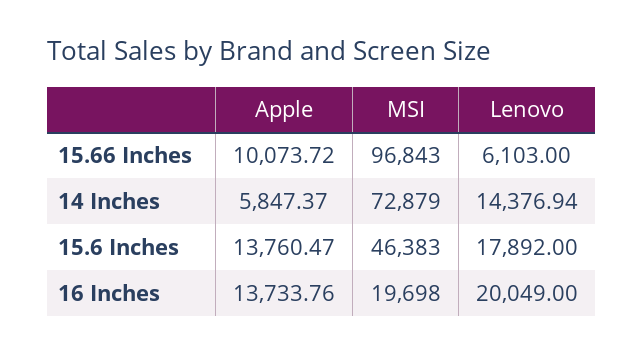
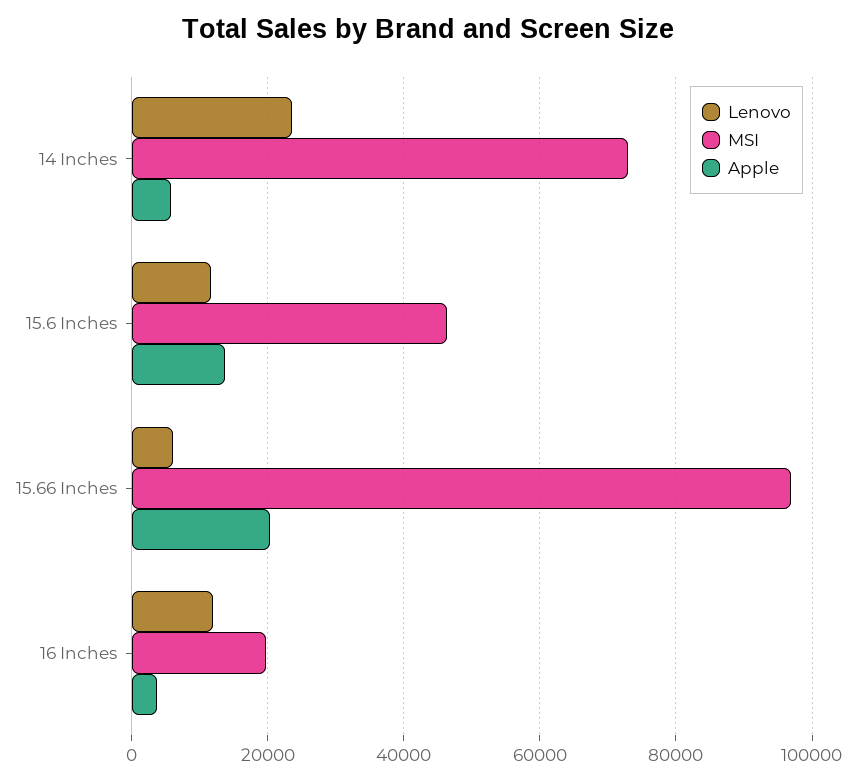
Apple, 15.66 Inches: 10073.72 -> 20000
Lenovo, 14 Inches: 14376.94 -> 24000
Lenovo, 15.6 Inches: 17892 -> 12000
Apple, 16 Inches: 13733.76 -> 4000
Lenovo, 16 Inches: 20049 -> 12000

